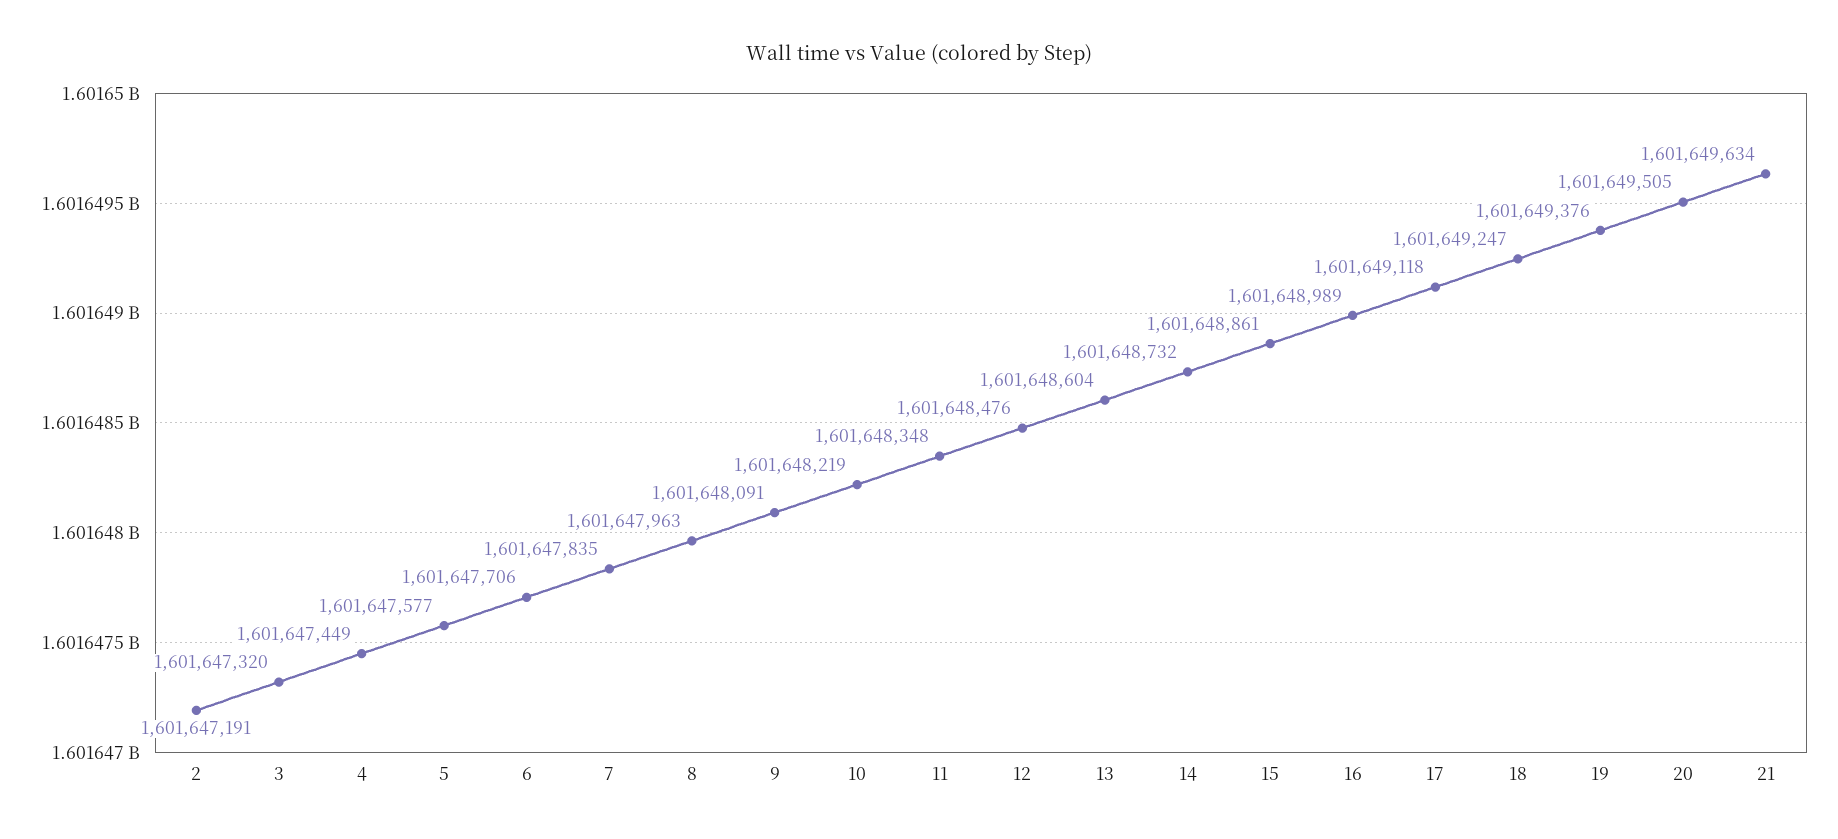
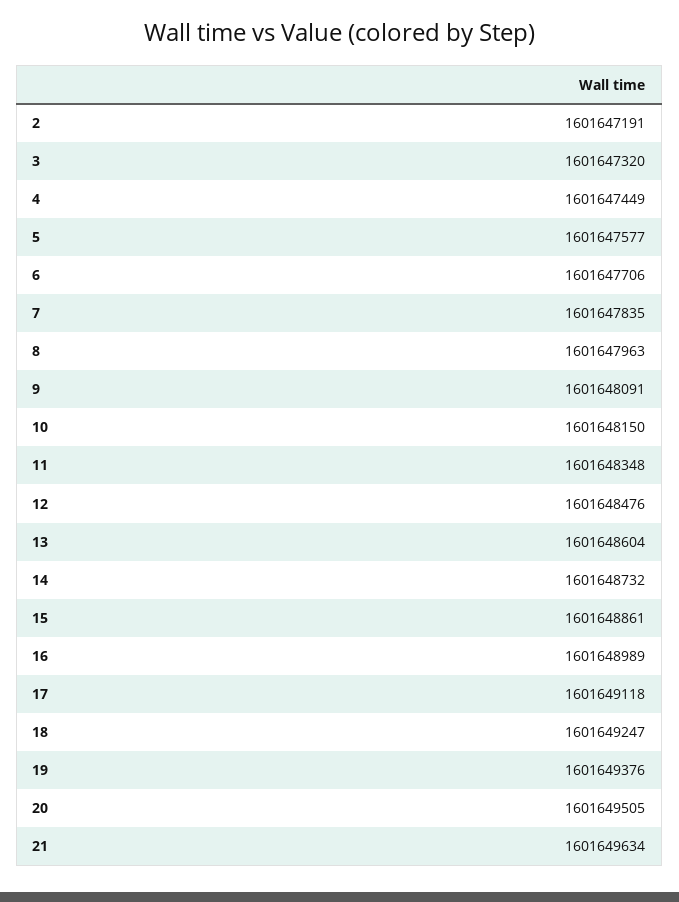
10: 1601648219 -> 1601648150

